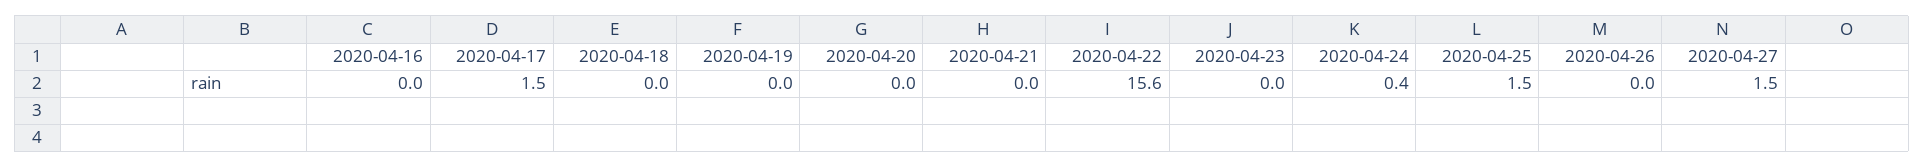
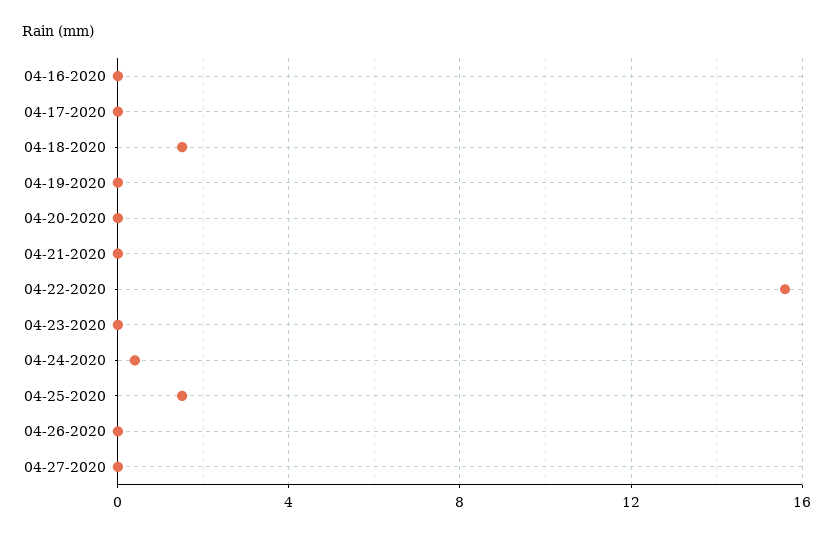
2020-04-17: 1.5 -> 0
2020-04-18: 0 -> 1.5
2020-04-27: 1.5 -> 0

